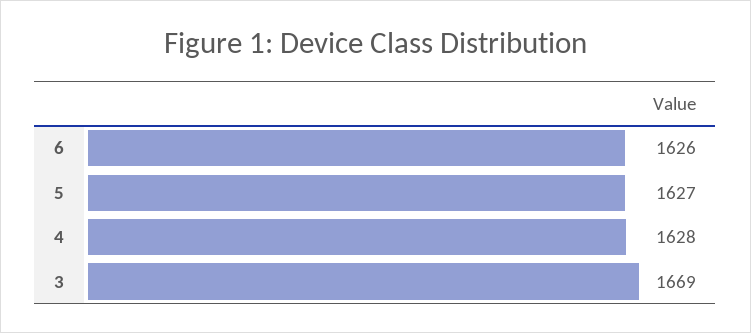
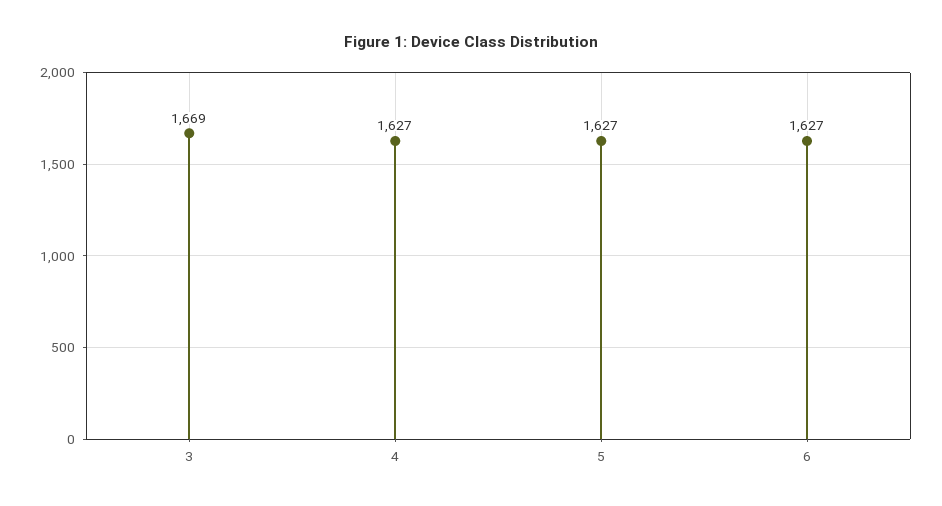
6: 1626 -> 1627
4: 1628 -> 1627

